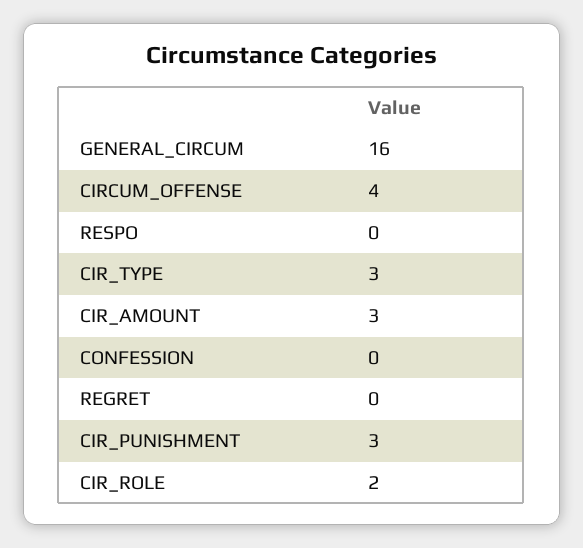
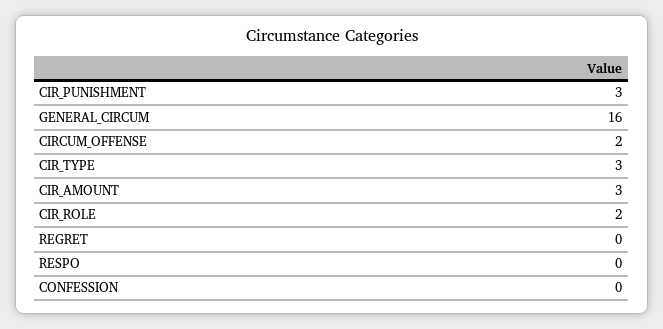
CIRCUM_OFFENSE: 4 -> 2

